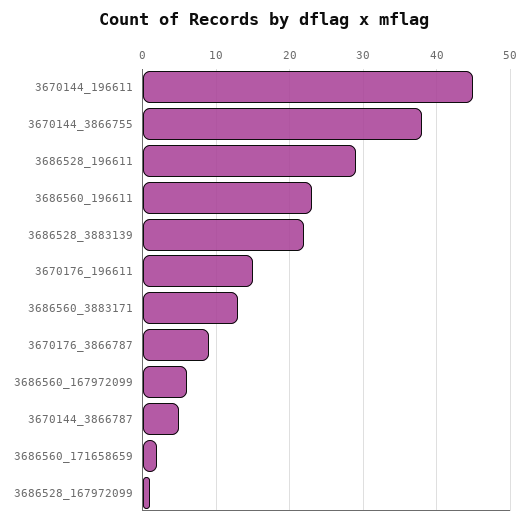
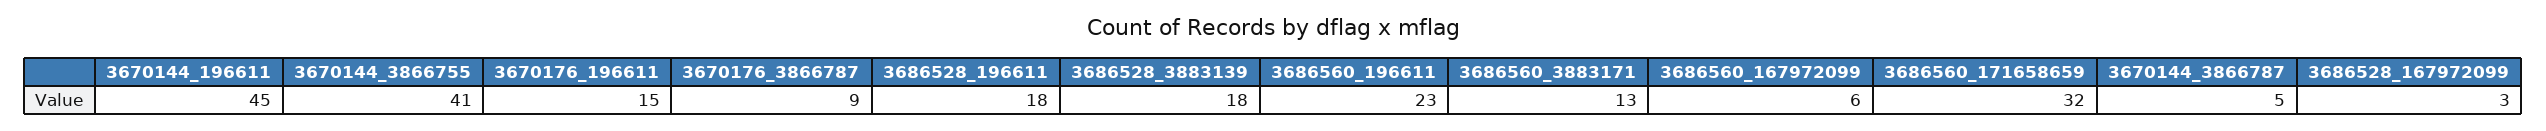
3670144_3866755: 38 -> 41
3686528_196611: 29 -> 18
3686528_3883139: 22 -> 18
3686560_171658659: 2 -> 32
3686528_167972099: 1 -> 3

